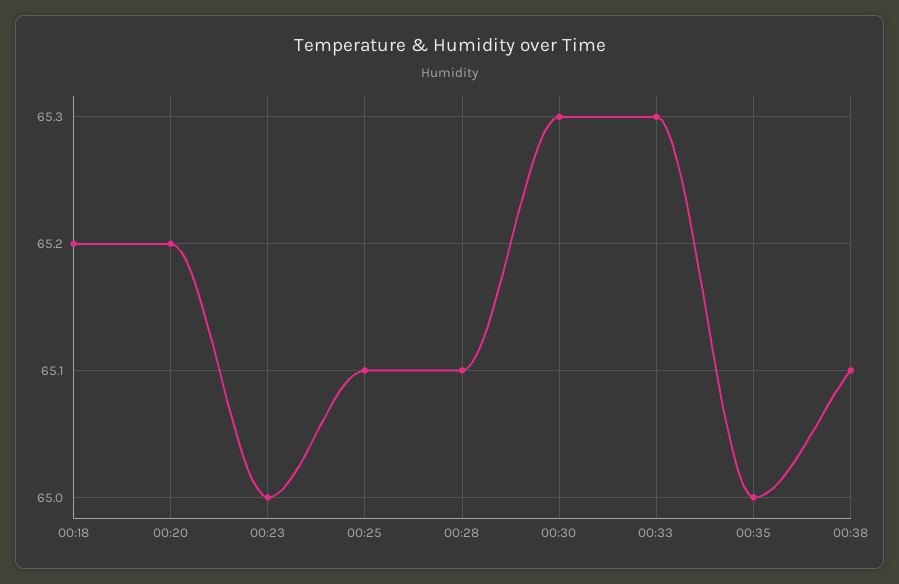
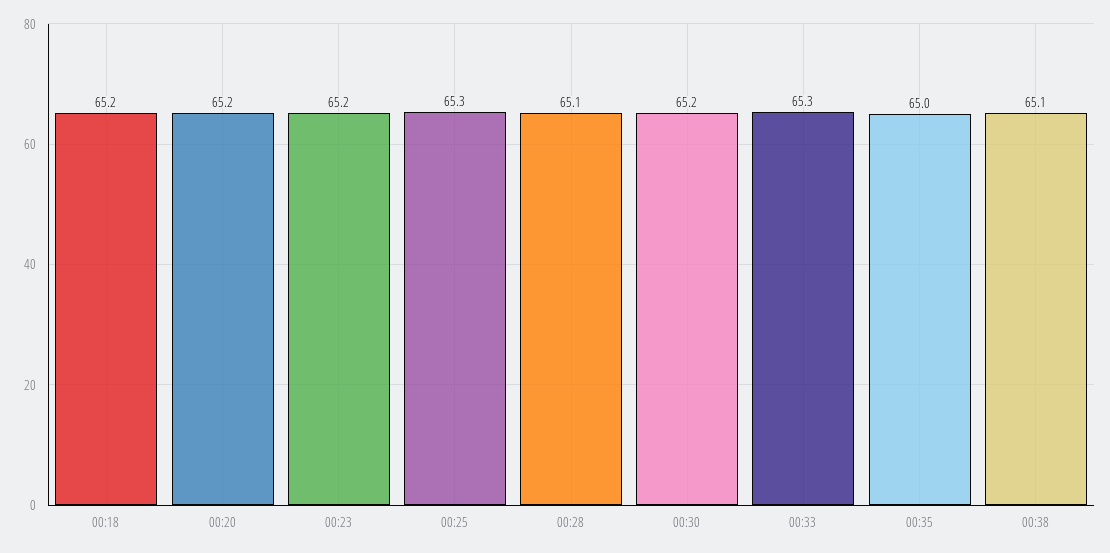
00:23: 65 -> 65.2
00:25: 65.1 -> 65.3
00:30: 65.3 -> 65.2

